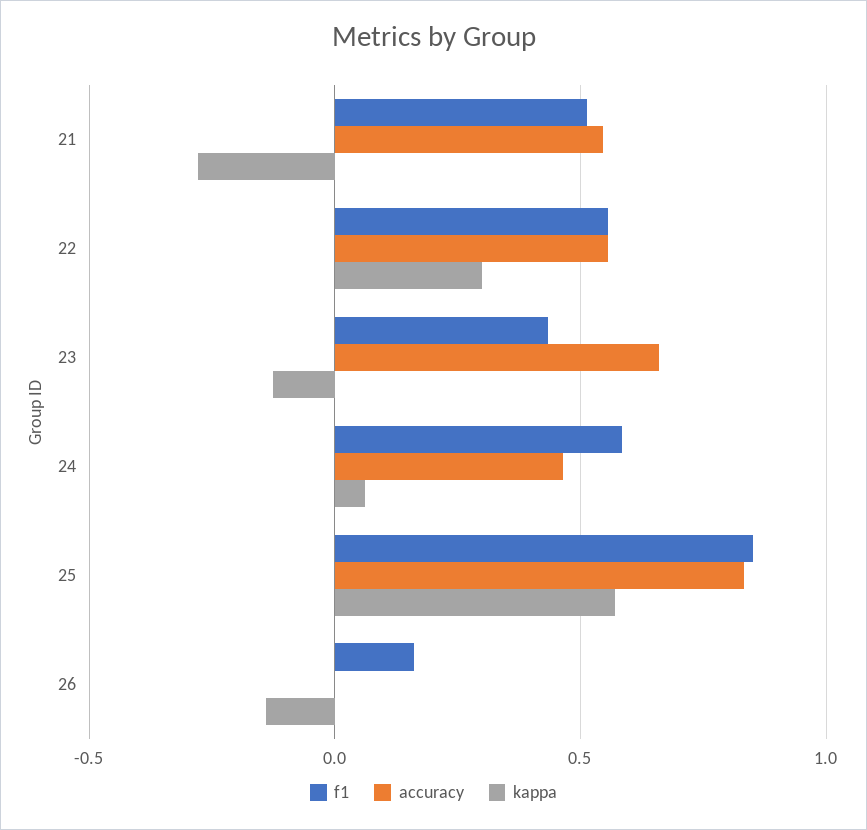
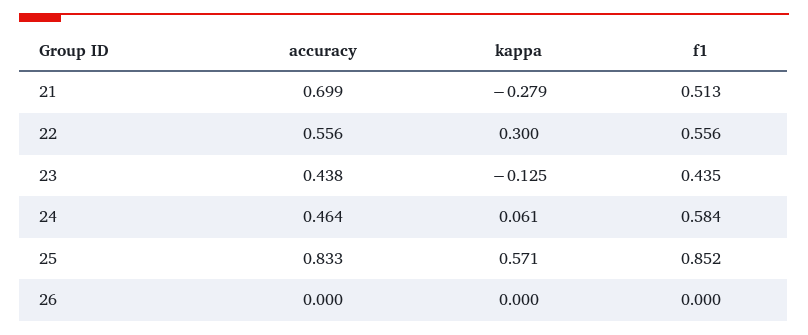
accuracy, 21: 0.55 -> 0.699
accuracy, 23: 0.65 -> 0.438
f1, 26: 0.15 -> 0
kappa, 26: -0.15 -> 0

